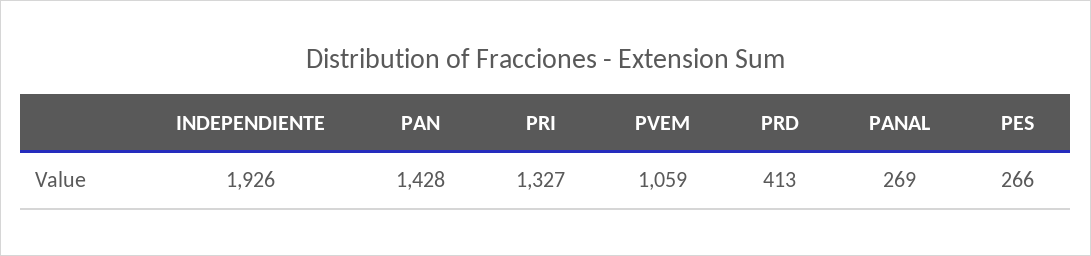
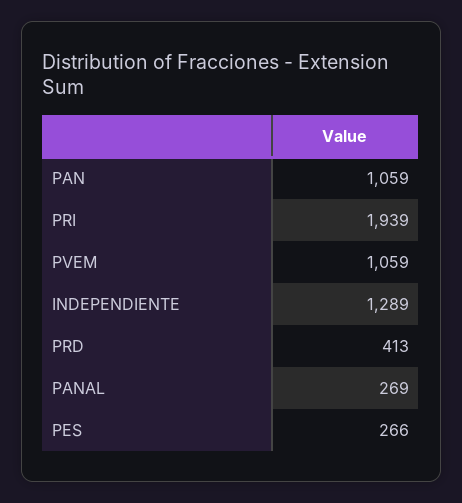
INDEPENDIENTE: 1926 -> 1289
PAN: 1428 -> 1059
PRI: 1327 -> 1939

